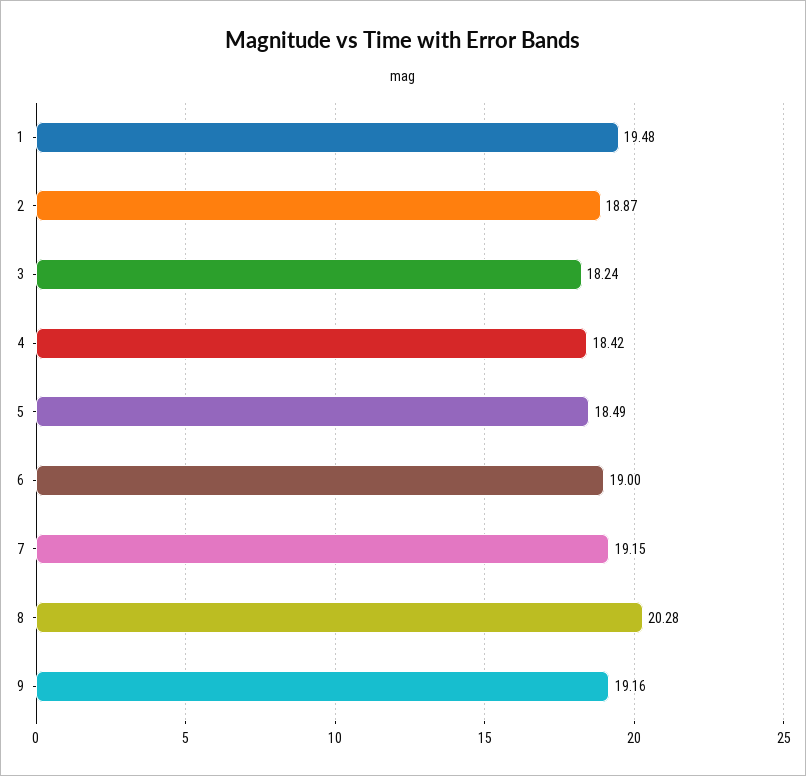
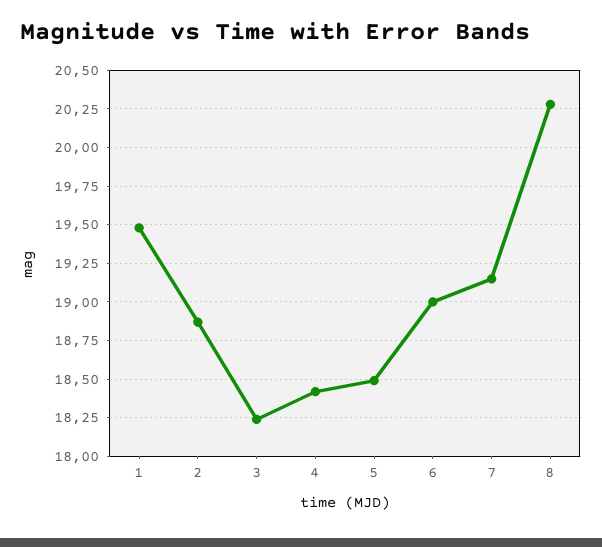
9: 19.16 -> none

